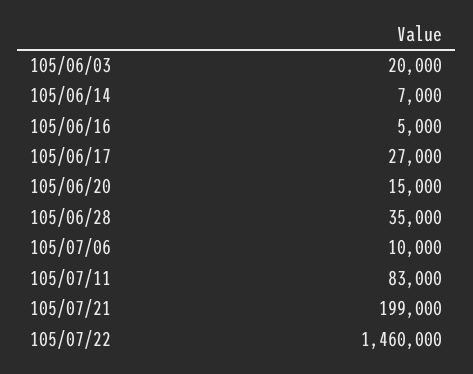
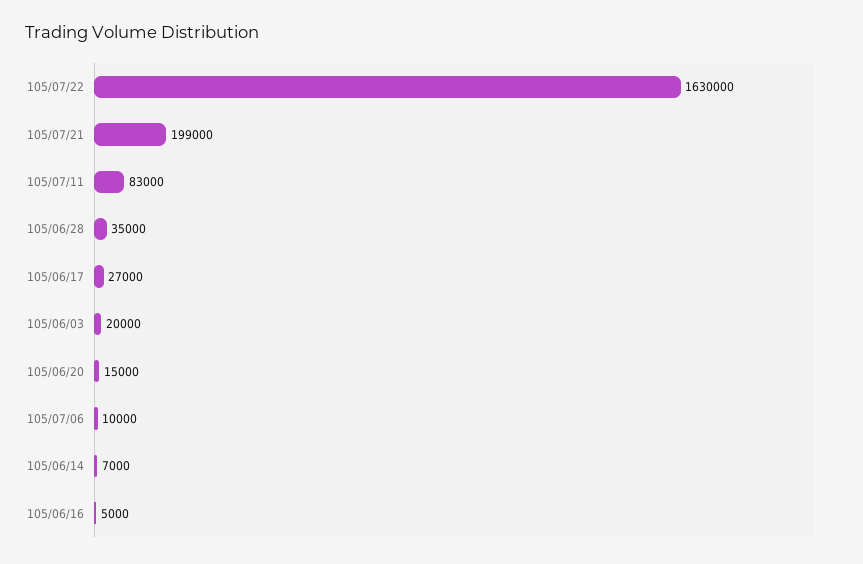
105/07/22: 1460000 -> 1630000

